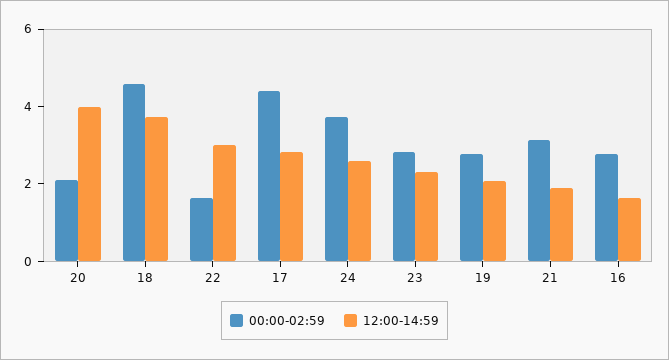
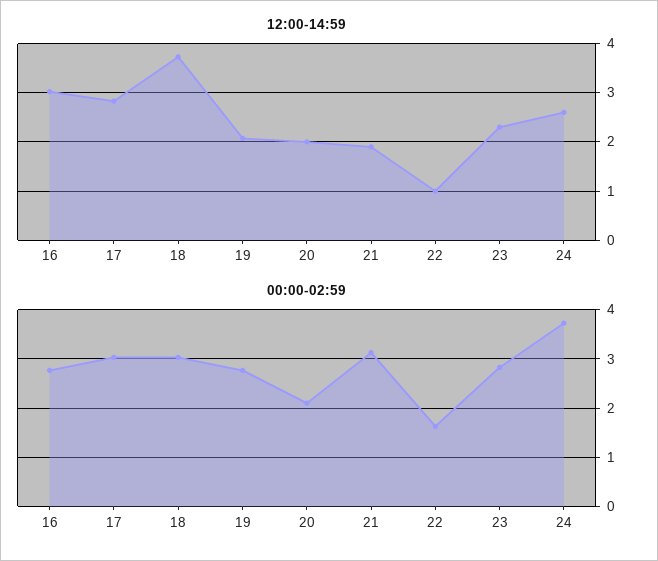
12:00-14:59, 20: 4 -> 2
00:00-02:59, 18: 4.5 -> 3
12:00-14:59, 22: 3 -> 1
00:00-02:59, 17: 4.5 -> 3
12:00-14:59, 16: 1.5 -> 3

